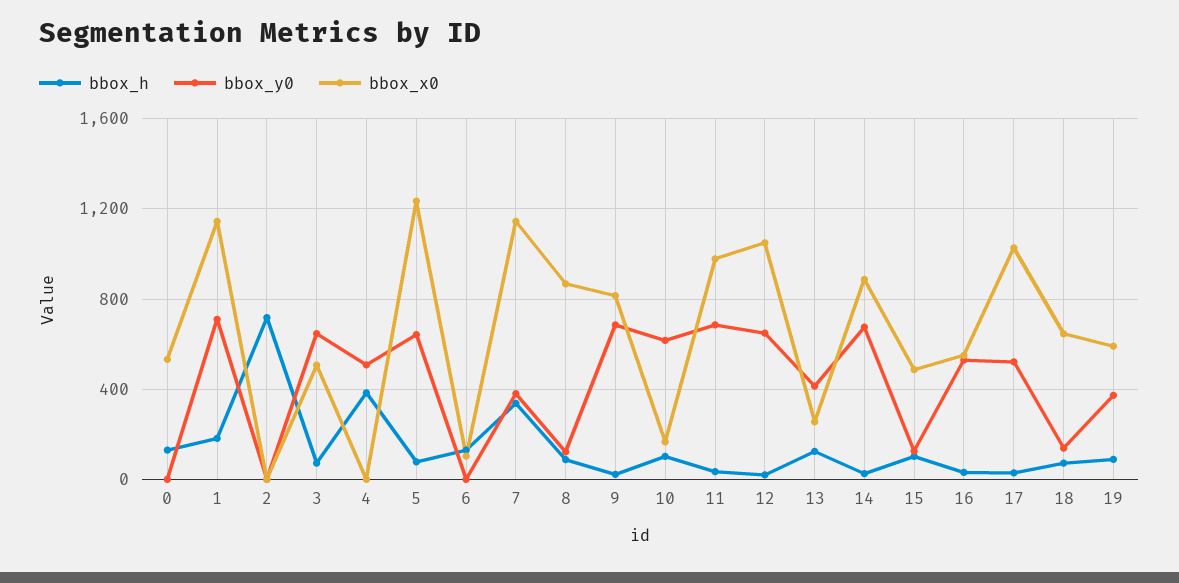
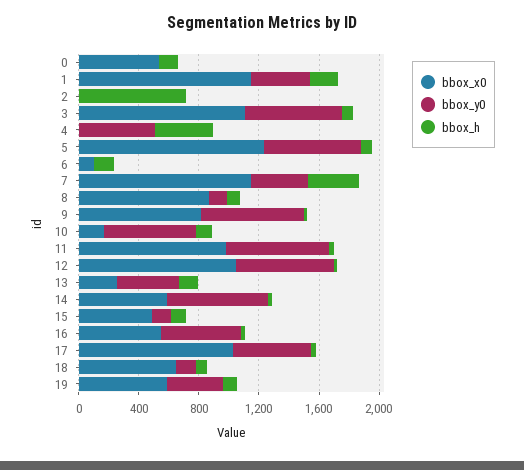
bbox_y0, 1: 700 -> 400
bbox_x0, 3: 500 -> 1100
bbox_x0, 14: 900 -> 600

